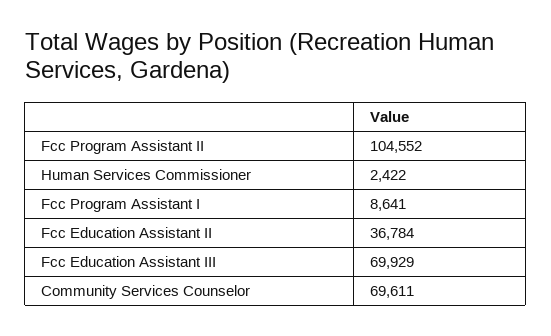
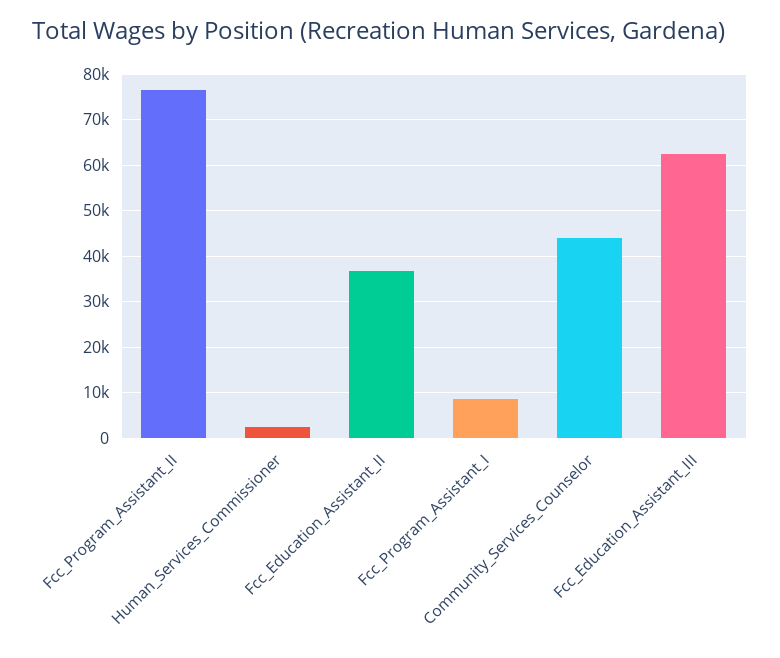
Fcc Program Assistant II: 104552 -> 76000
Fcc Education Assistant III: 69929 -> 62000
Community Services Counselor: 69611 -> 44000

